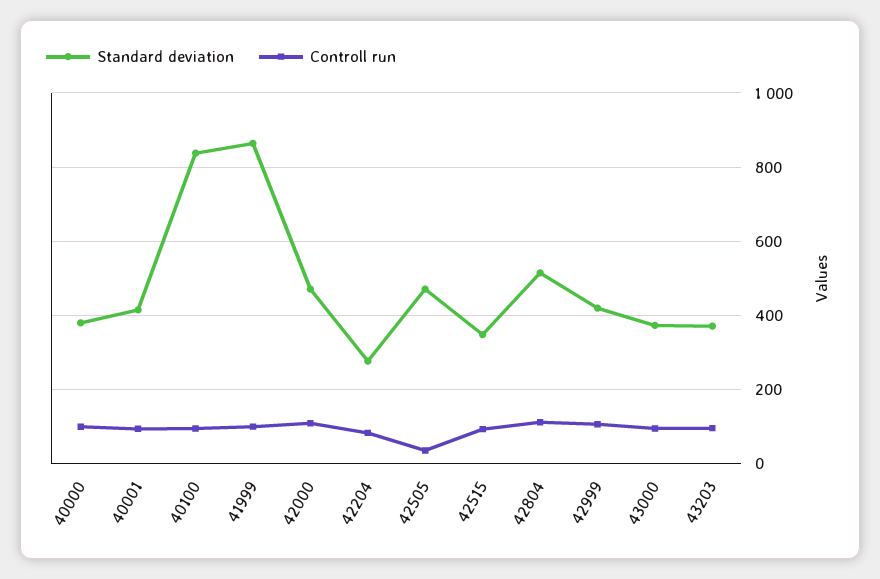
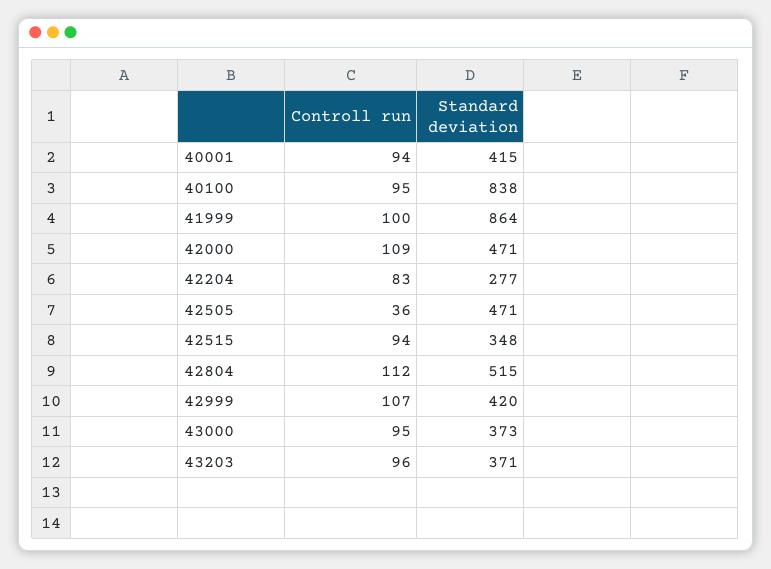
Standard deviation, 40000: 380 -> none
Controll run, 40000: 100 -> none

